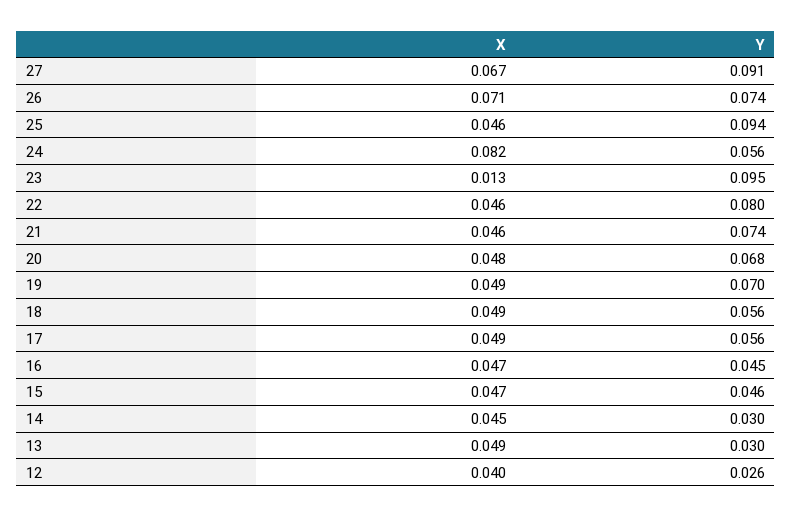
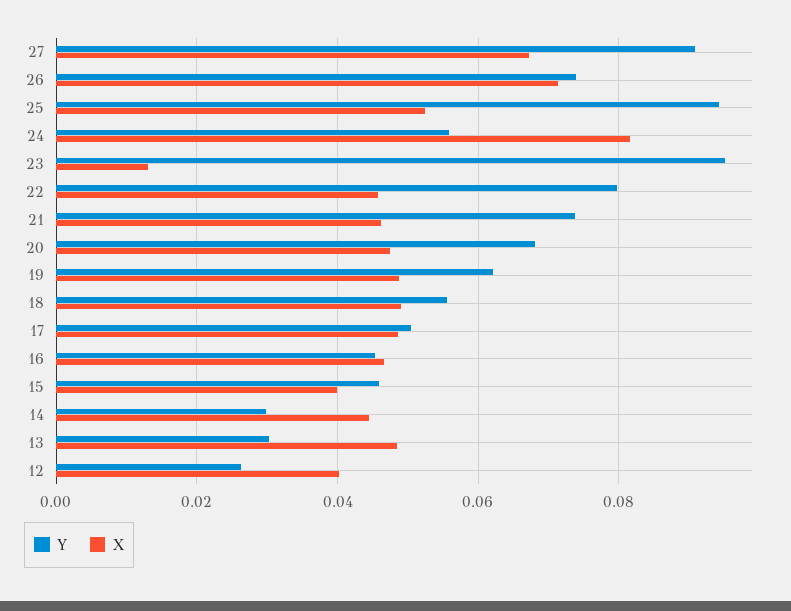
X, 25: 0.046 -> 0.052
Y, 19: 0.07 -> 0.062
Y, 17: 0.056 -> 0.05
X, 15: 0.047 -> 0.04

